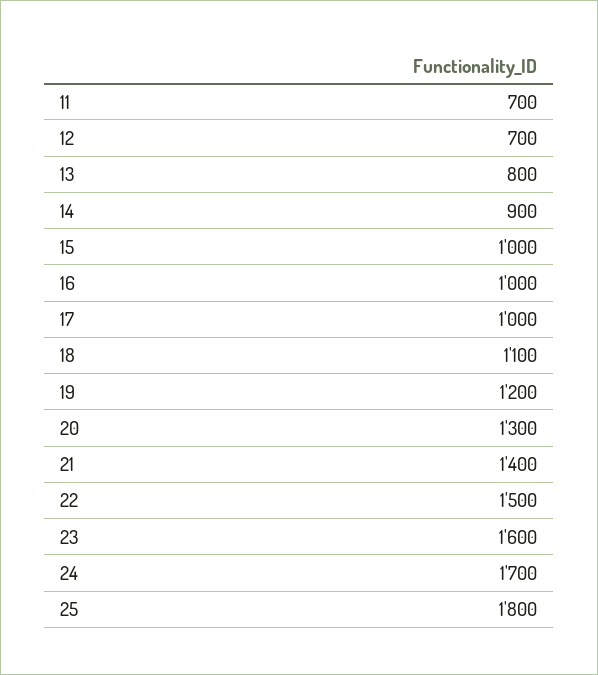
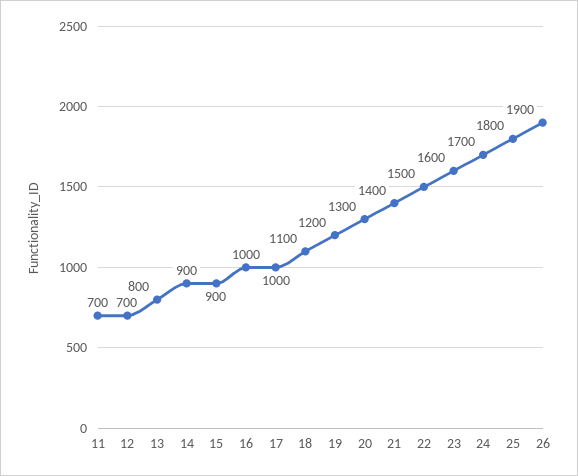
15: 1000 -> 900
26: none -> 1900

